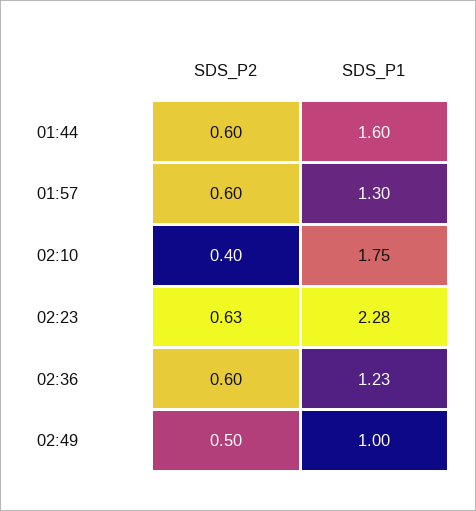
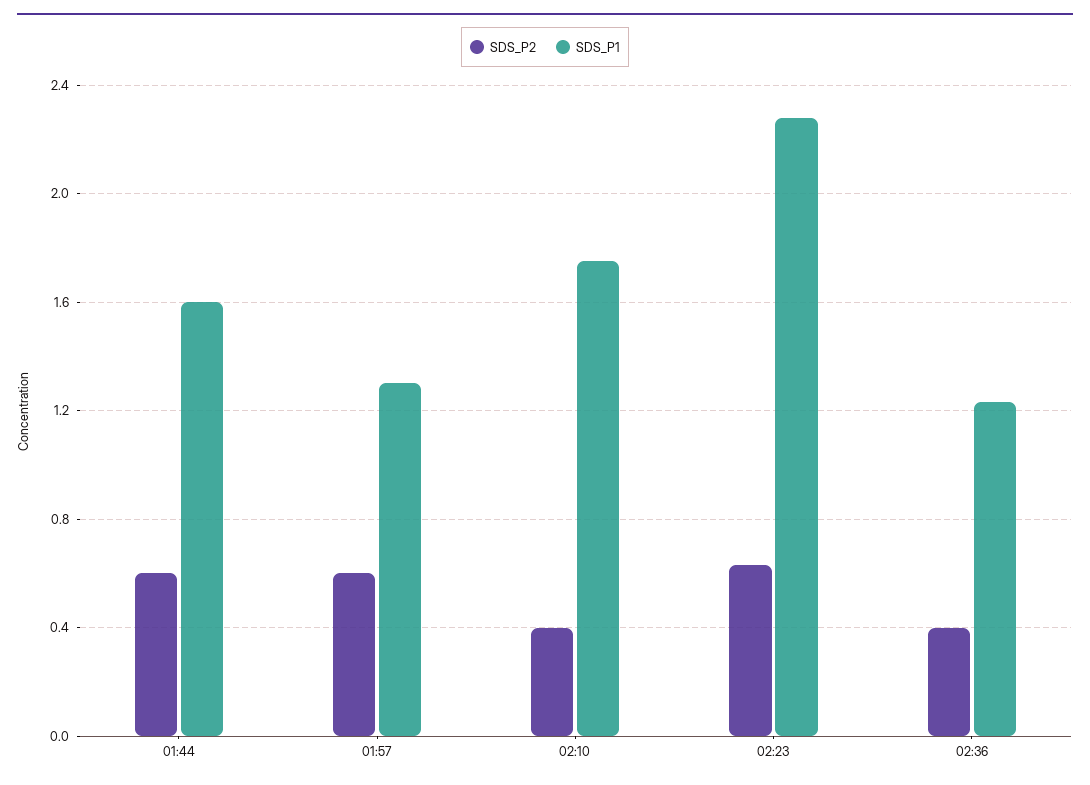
SDS_P2, 02:36: 0.6 -> 0.4
SDS_P2, 02:49: 0.5 -> none
SDS_P1, 02:49: 1 -> none

